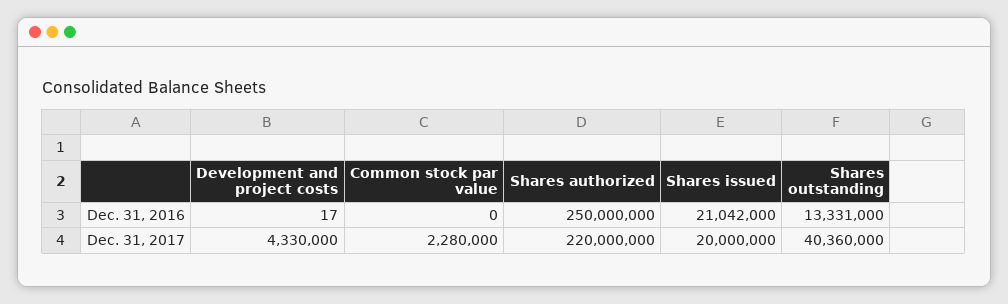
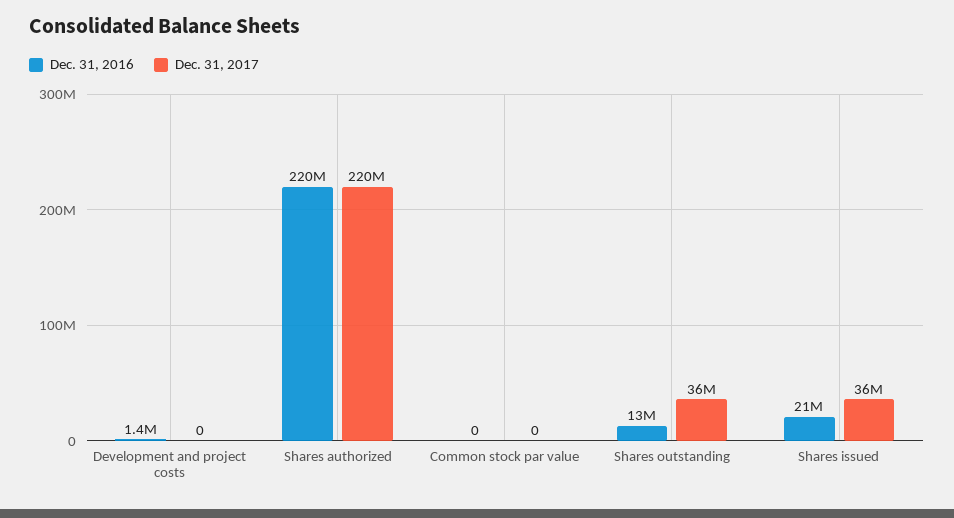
Dec. 31, 2016, Development and project costs: 17 -> 1400000
Dec. 31, 2016, Shares authorized: 250000000 -> 220000000
Dec. 31, 2017, Development and project costs: 4330000 -> 0
Dec. 31, 2017, Common stock par value: 2280000 -> 0
Dec. 31, 2017, Shares issued: 20000000 -> 36000000
Dec. 31, 2017, Shares outstanding: 40360000 -> 36000000

